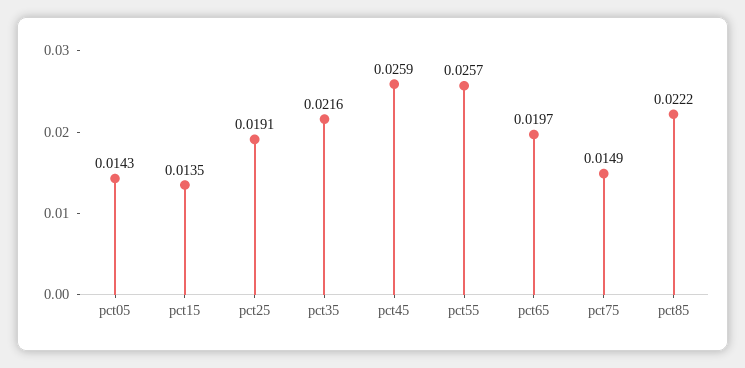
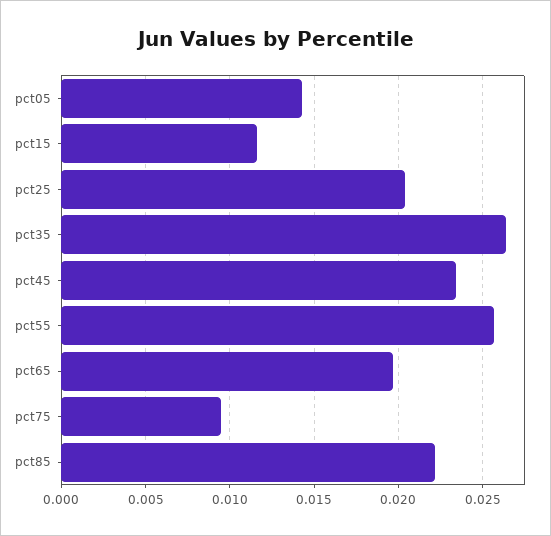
pct15: 0.0135 -> 0.0115
pct25: 0.0191 -> 0.0205
pct35: 0.0216 -> 0.0265
pct45: 0.0259 -> 0.0235
pct75: 0.0149 -> 0.0095

